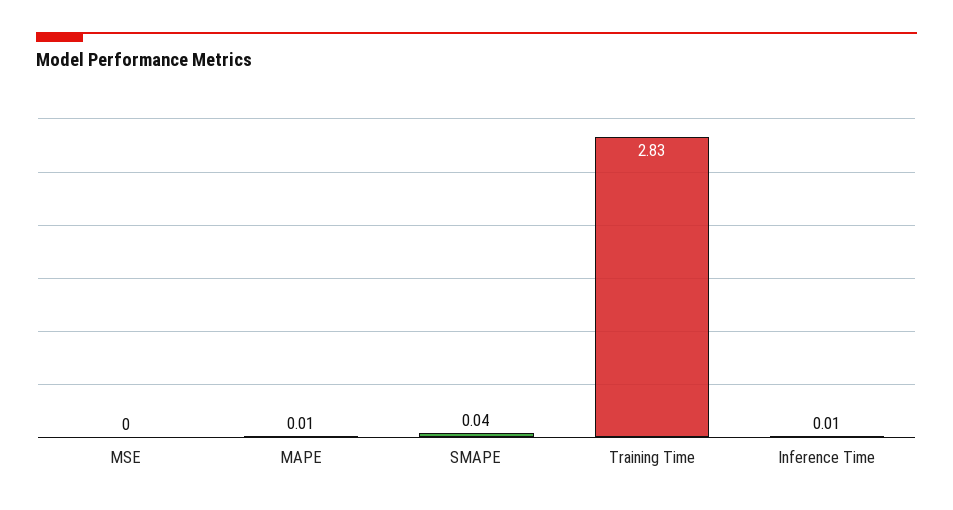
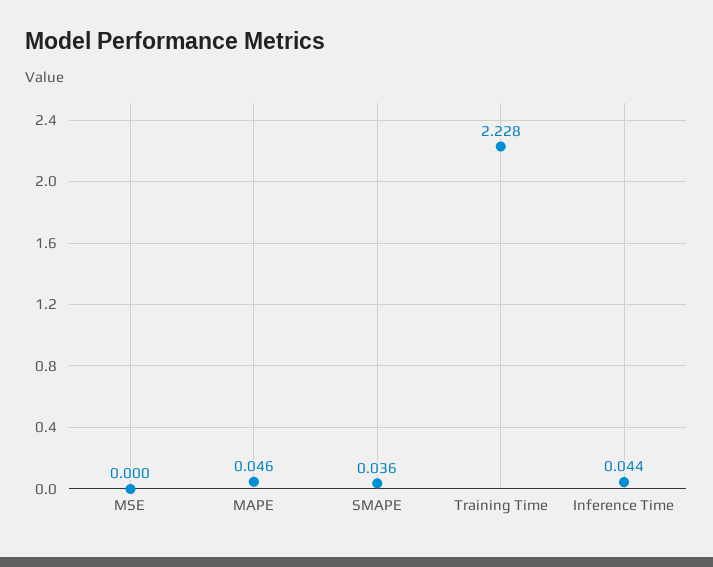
MAPE: 0.01 -> 0.046
Training Time: 2.83 -> 2.228
Inference Time: 0.01 -> 0.044

